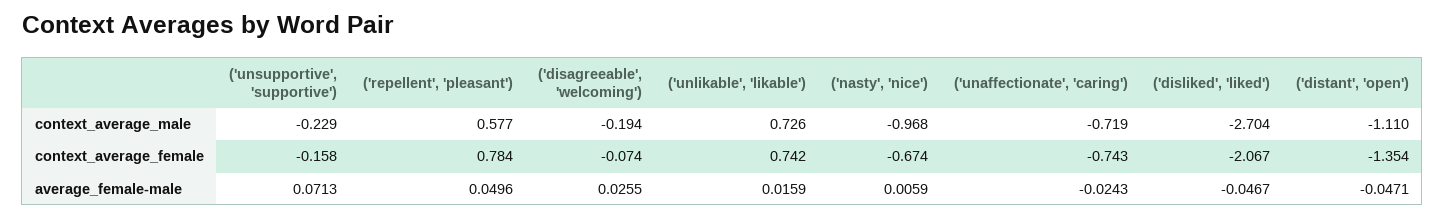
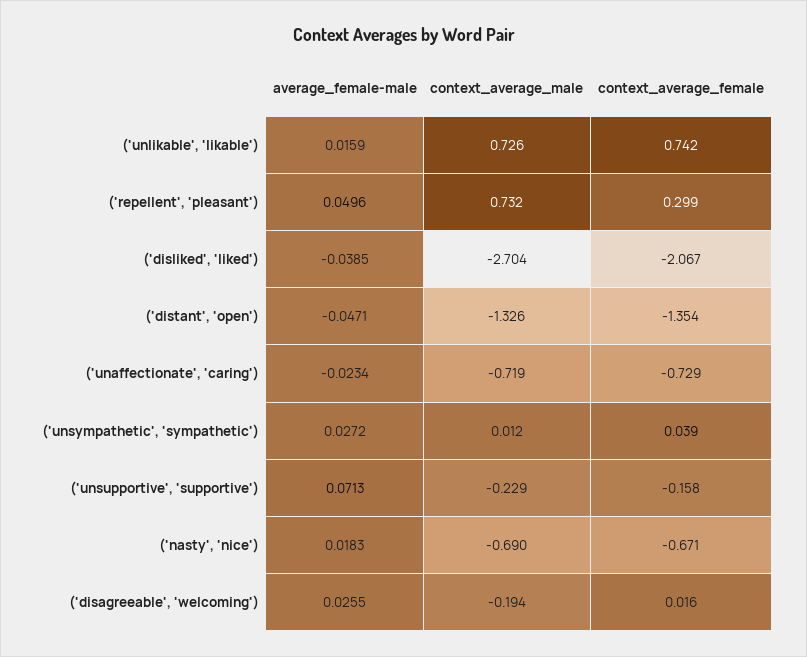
('repellent', 'pleasant'), context_average_male: 0.577 -> 0.732
('nasty', 'nice'), context_average_male: -0.968 -> -0.69
('distant', 'open'), context_average_male: -1.11 -> -1.326
('repellent', 'pleasant'), context_average_female: 0.784 -> 0.299
('disagreeable', 'welcoming'), context_average_female: -0.074 -> 0.016
('nasty', 'nice'), context_average_female: -0.674 -> -0.671
('unaffectionate', 'caring'), context_average_female: -0.743 -> -0.729
('nasty', 'nice'), average_female-male: 0.0059 -> 0.0183
('unaffectionate', 'caring'), average_female-male: -0.0243 -> -0.0234
('disliked', 'liked'), average_female-male: -0.0467 -> -0.0385
('unsympathetic', 'sympathetic'), average_female-male: none -> 0.0272
('unsympathetic', 'sympathetic'), context_average_male: none -> 0.012
('unsympathetic', 'sympathetic'), context_average_female: none -> 0.039

